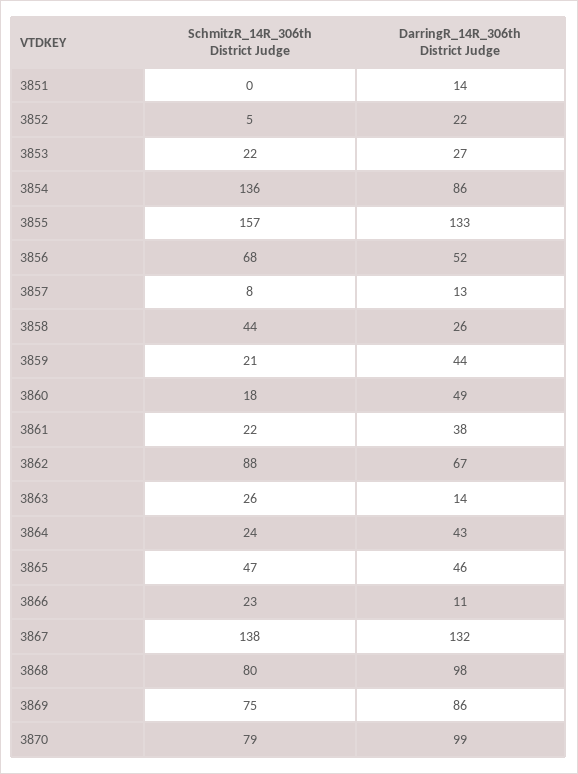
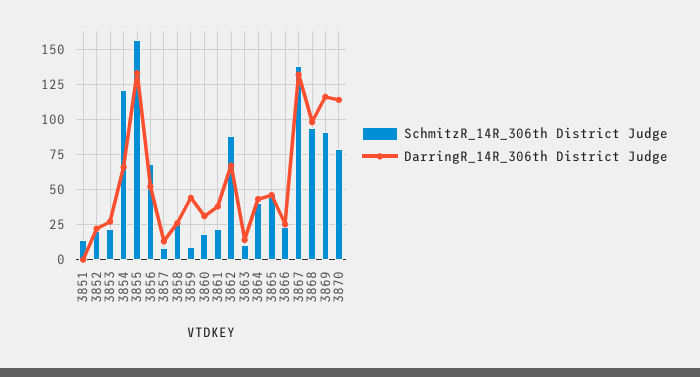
SchmitzR_14R_306th District Judge, 3851: 0 -> 15
DarringR_14R_306th District Judge, 3851: 14 -> 0
SchmitzR_14R_306th District Judge, 3852: 5 -> 20
SchmitzR_14R_306th District Judge, 3854: 136 -> 120
DarringR_14R_306th District Judge, 3854: 86 -> 65
SchmitzR_14R_306th District Judge, 3858: 44 -> 25
SchmitzR_14R_306th District Judge, 3859: 21 -> 10
DarringR_14R_306th District Judge, 3860: 49 -> 30
SchmitzR_14R_306th District Judge, 3863: 26 -> 10
SchmitzR_14R_306th District Judge, 3864: 24 -> 40
DarringR_14R_306th District Judge, 3866: 11 -> 25
SchmitzR_14R_306th District Judge, 3868: 80 -> 95
SchmitzR_14R_306th District Judge, 3869: 75 -> 90
DarringR_14R_306th District Judge, 3869: 86 -> 115
DarringR_14R_306th District Judge, 3870: 99 -> 115

